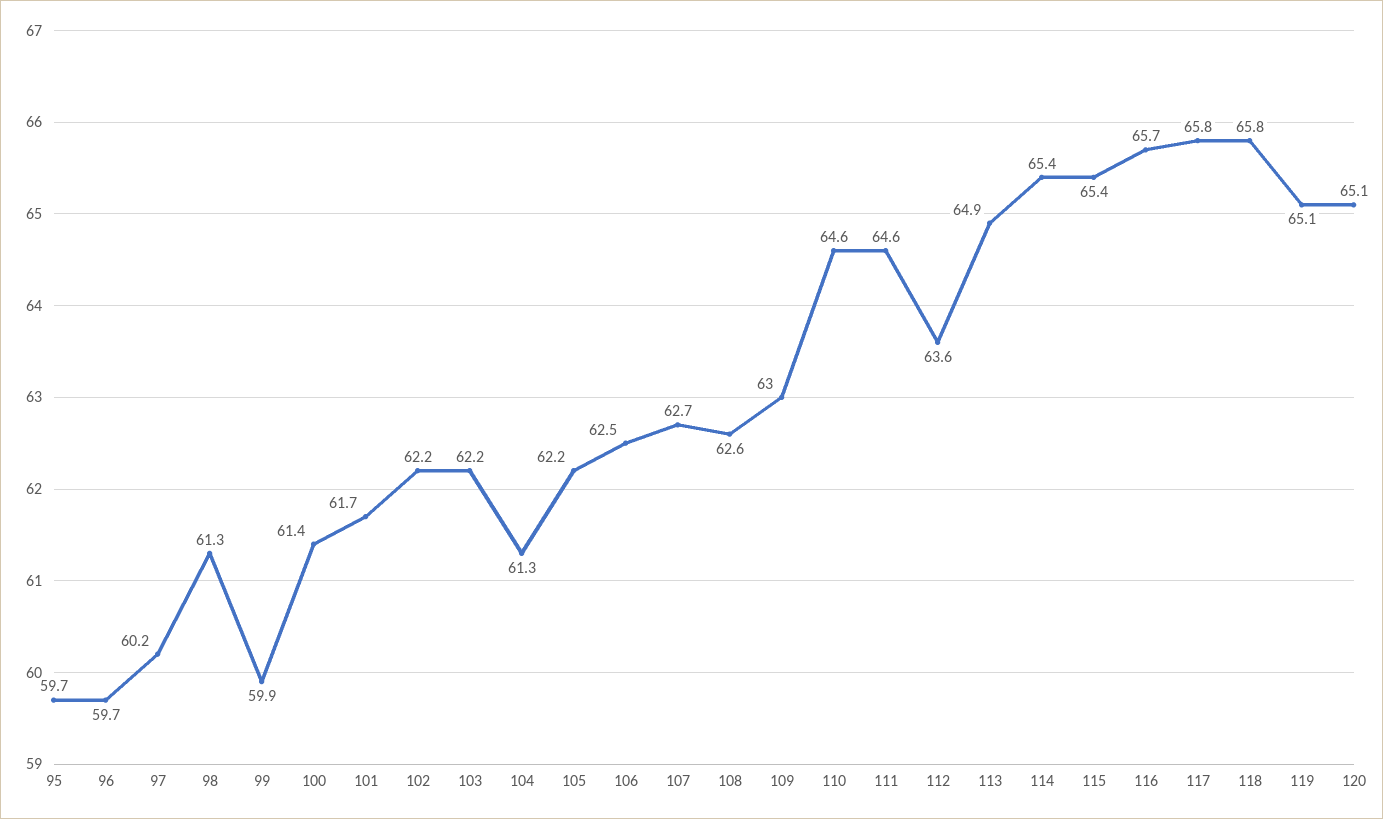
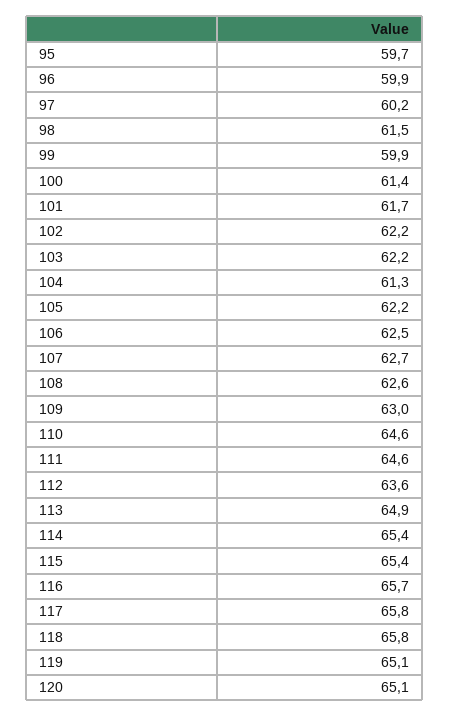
96: 59.7 -> 59.9
98: 61.3 -> 61.5

